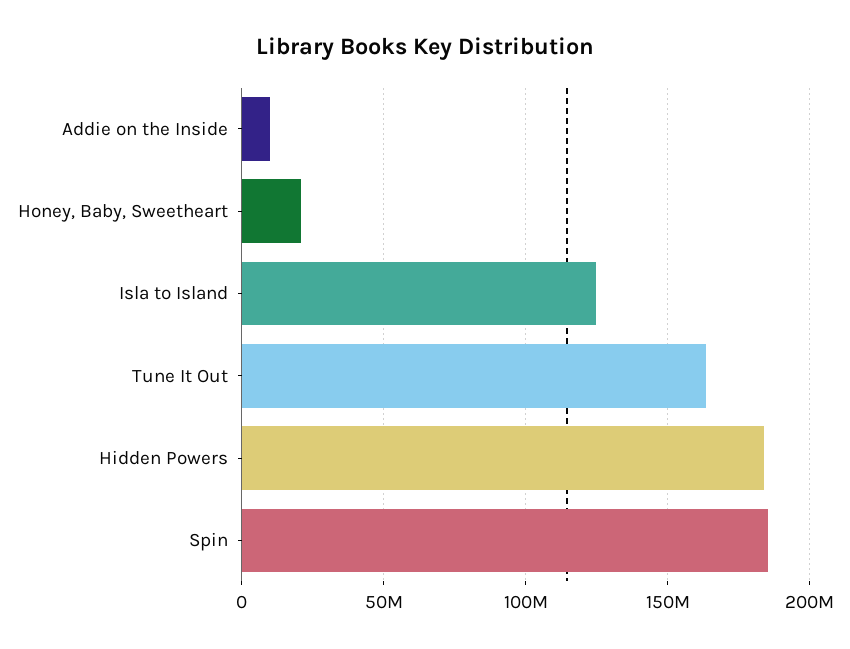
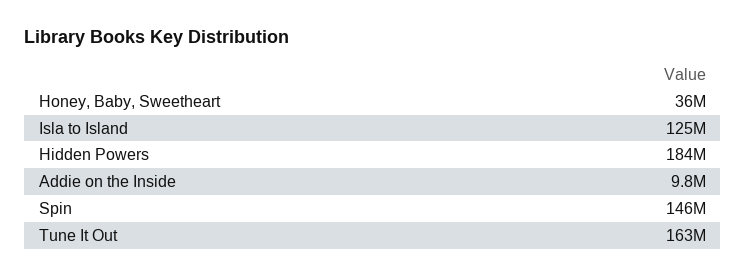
Honey, Baby, Sweetheart: 20000000 -> 36000000
Spin: 185000000 -> 146000000

